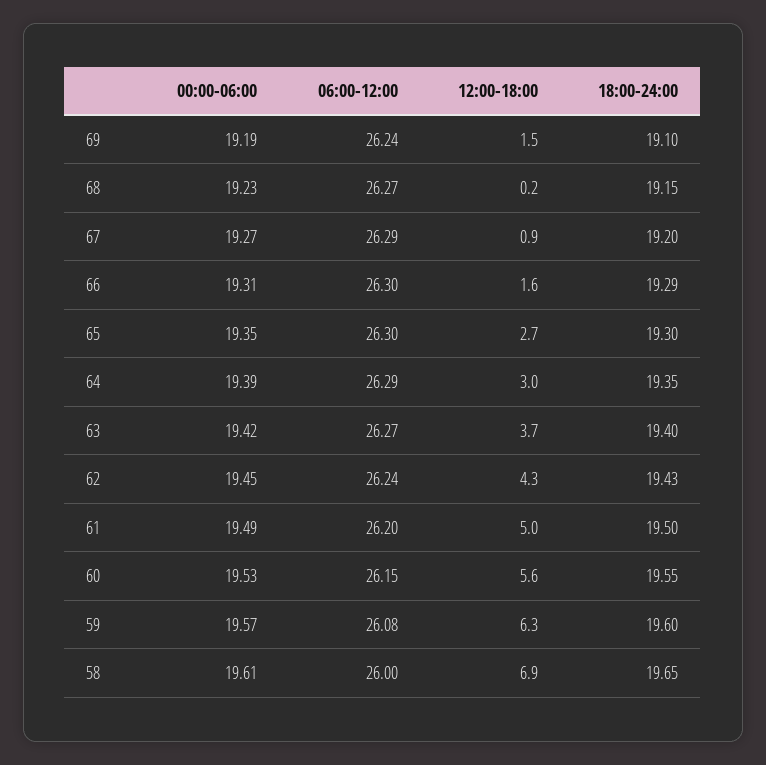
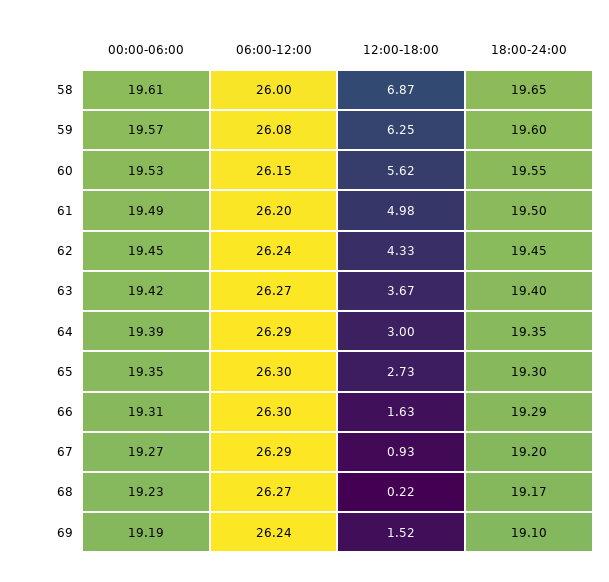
18:00-24:00, 68: 19.15 -> 19.17
18:00-24:00, 62: 19.43 -> 19.45

